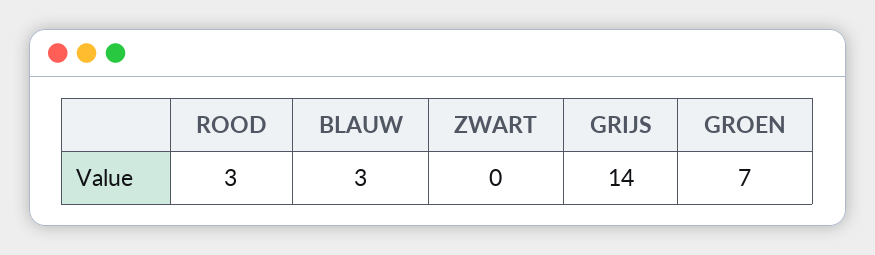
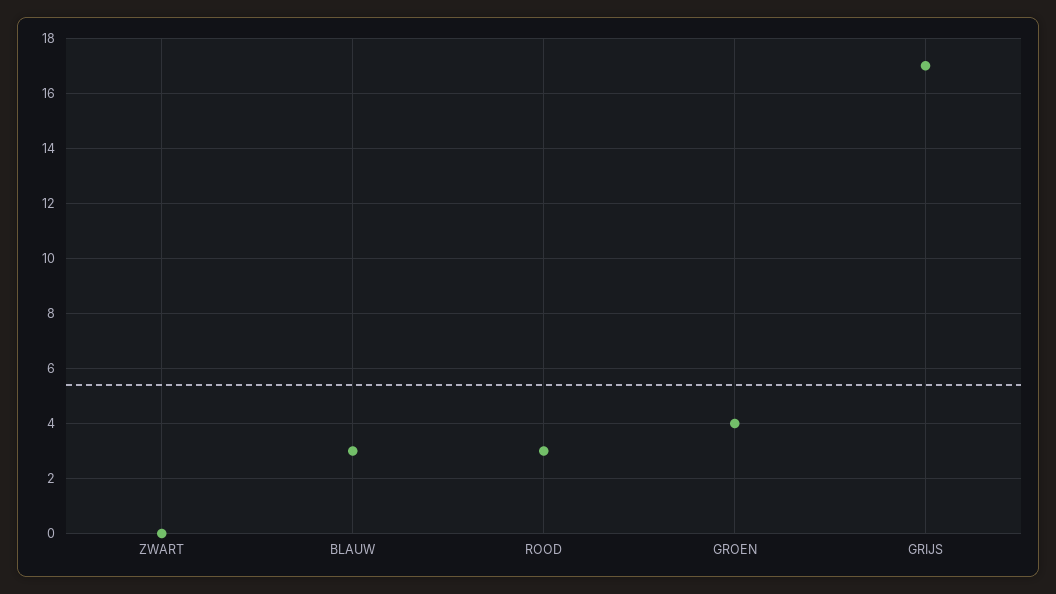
GRIJS: 14 -> 17
GROEN: 7 -> 4

